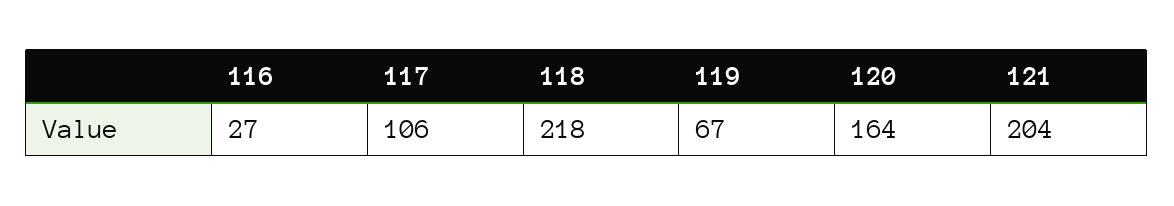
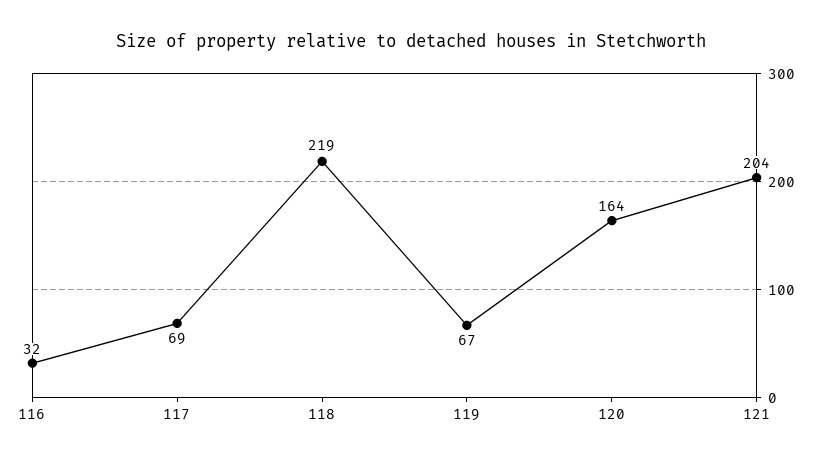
116: 27 -> 32
117: 106 -> 69
118: 218 -> 219

